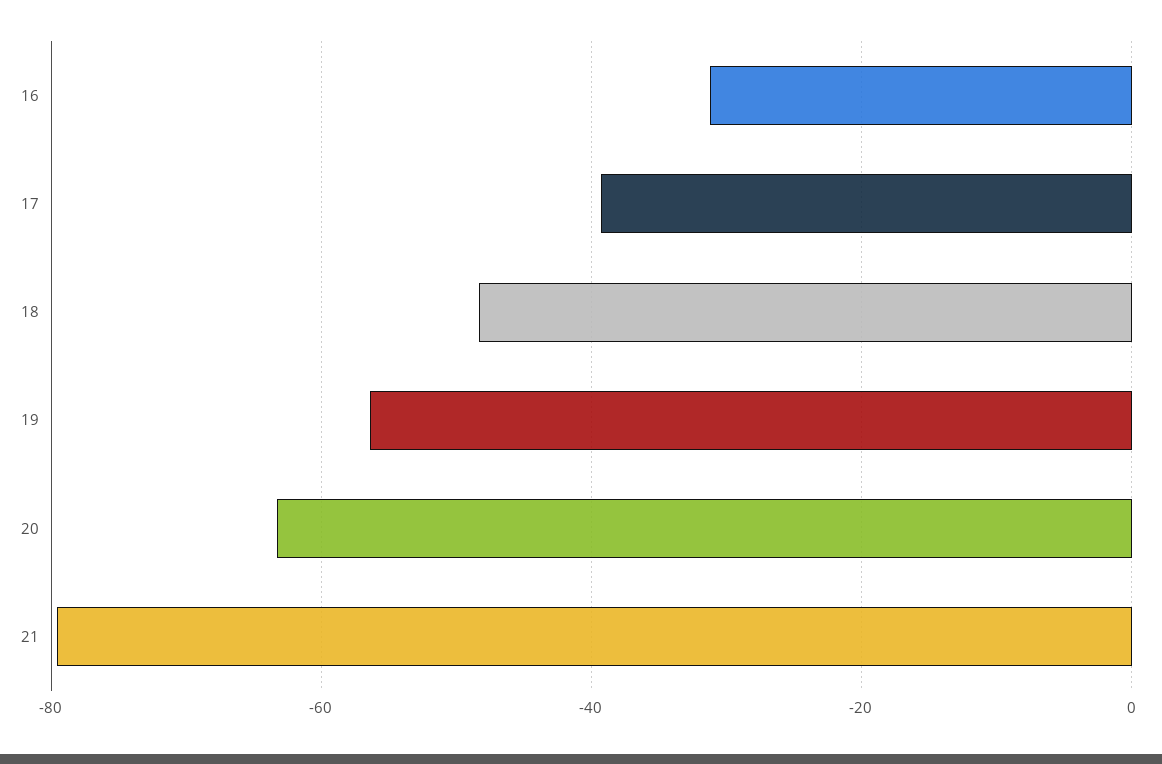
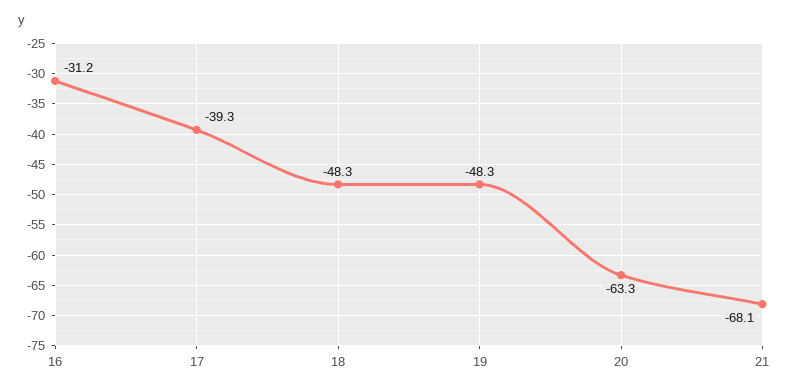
19: -56 -> -48.3
21: -80 -> -68.1

